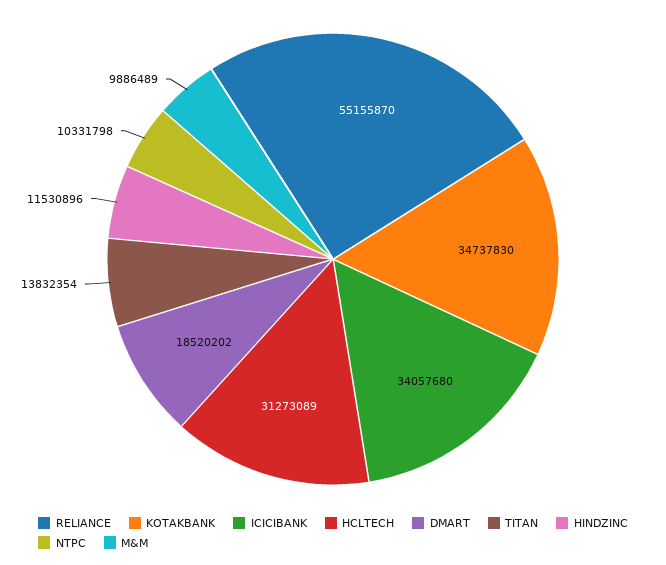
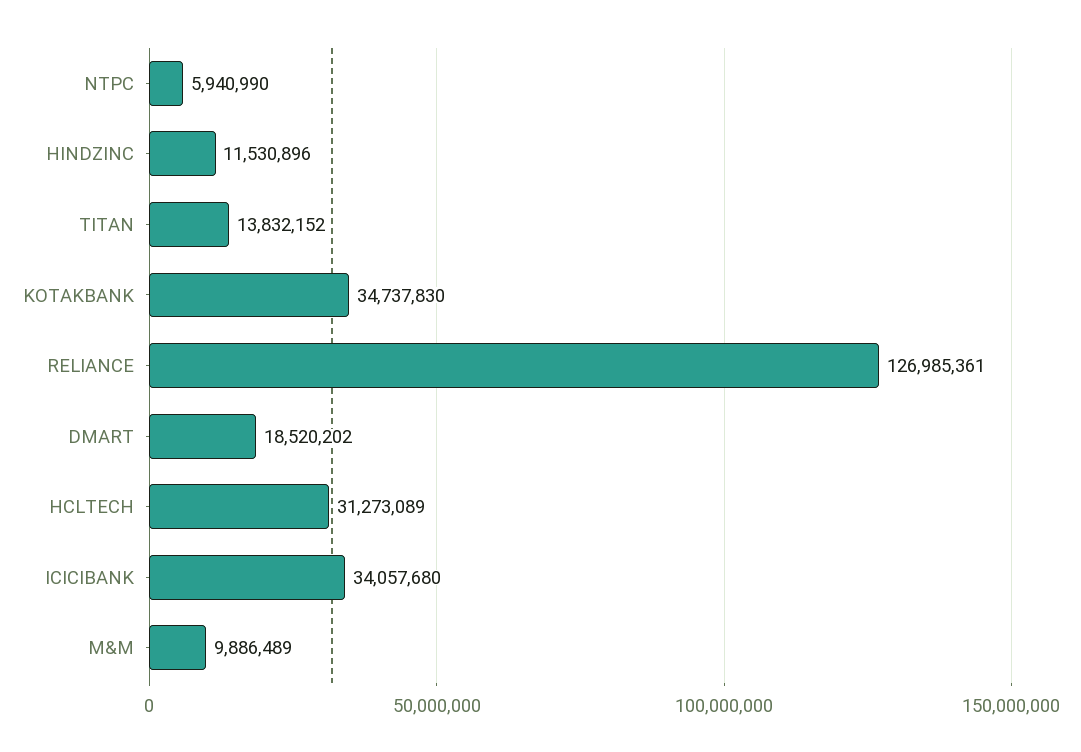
RELIANCE: 55155870 -> 126985361
TITAN: 13832354 -> 13832152
NTPC: 10331798 -> 5940990

